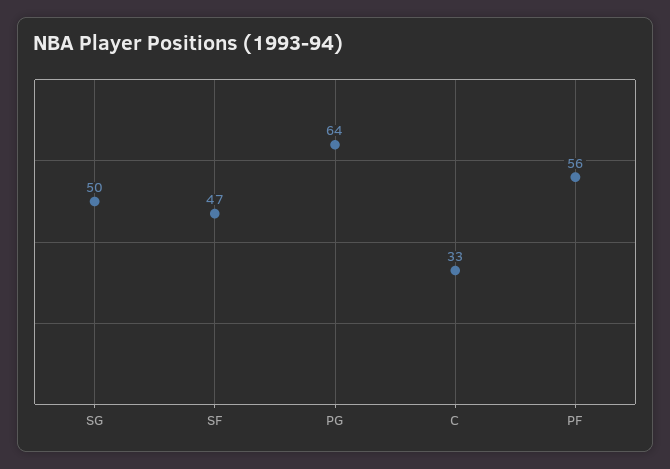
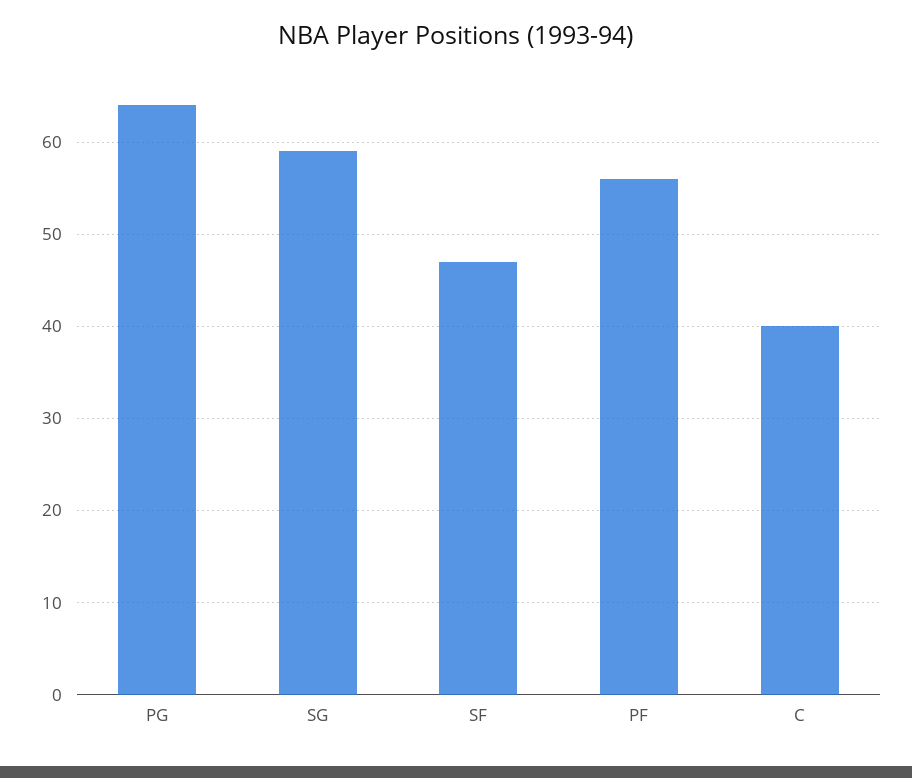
SG: 50 -> 59
C: 33 -> 40

